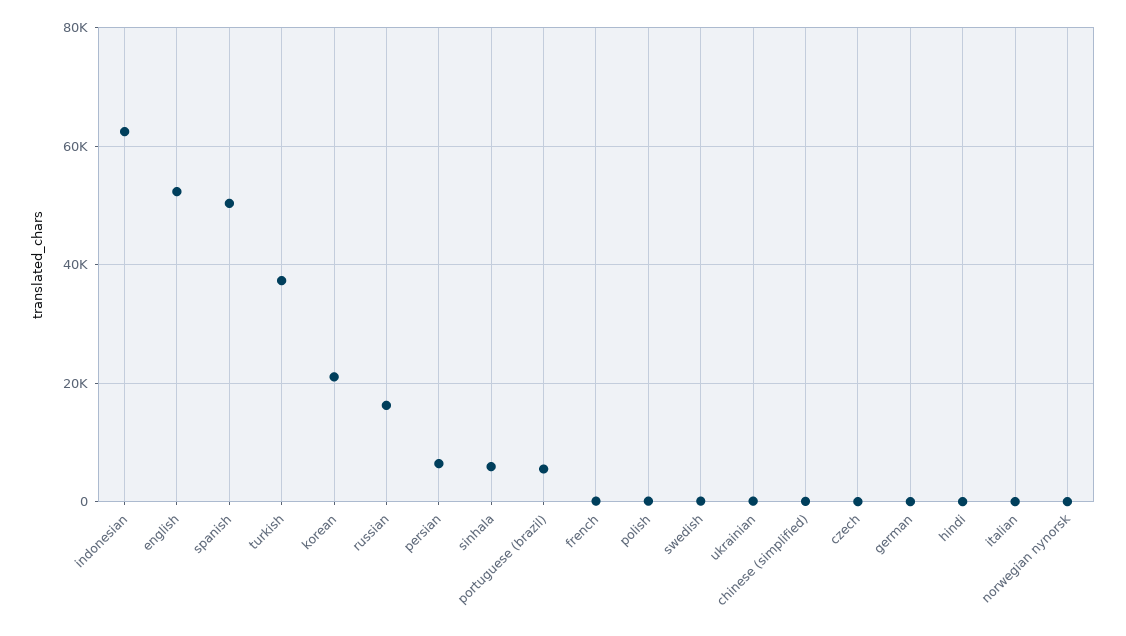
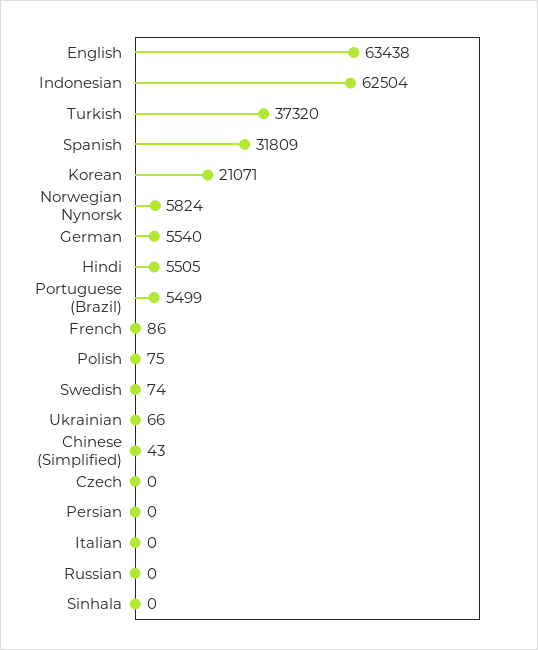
english: 52000 -> 63438
spanish: 50000 -> 31809
russian: 16000 -> 0
persian: 6000 -> 0
sinhala: 6000 -> 0
german: 0 -> 5540
hindi: 0 -> 5505
norwegian nynorsk: 0 -> 5824

